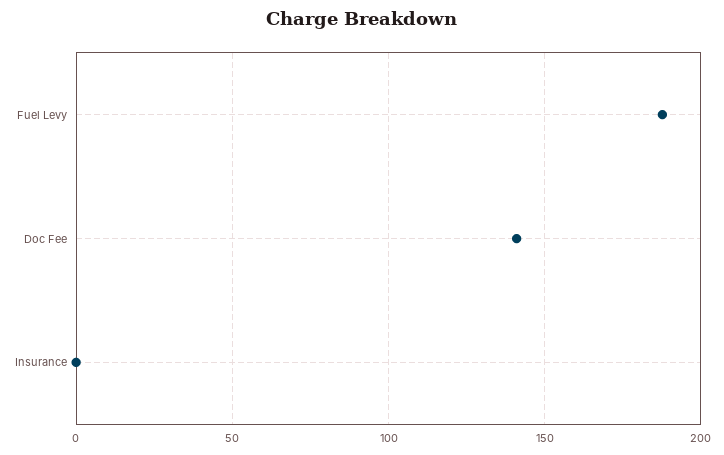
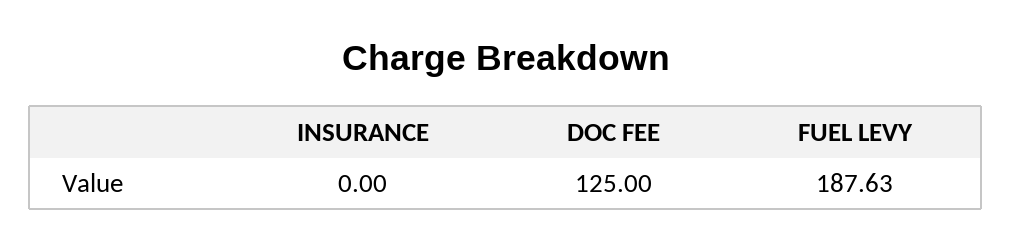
Doc Fee: 140 -> 125

